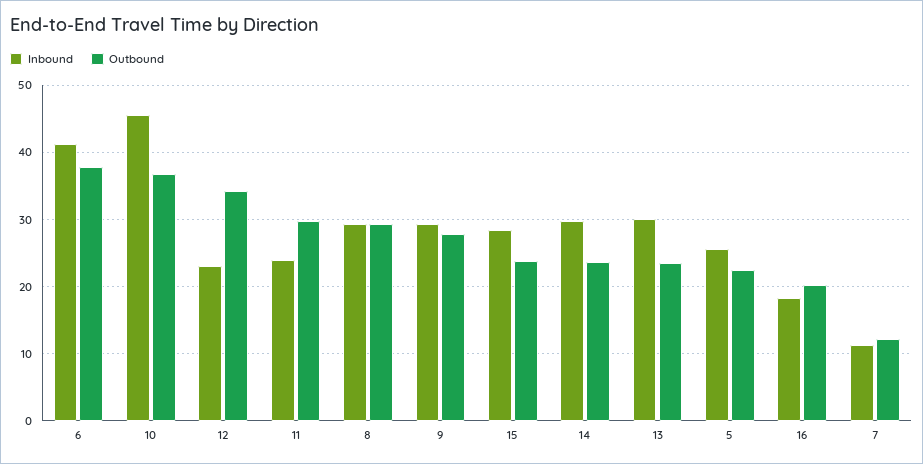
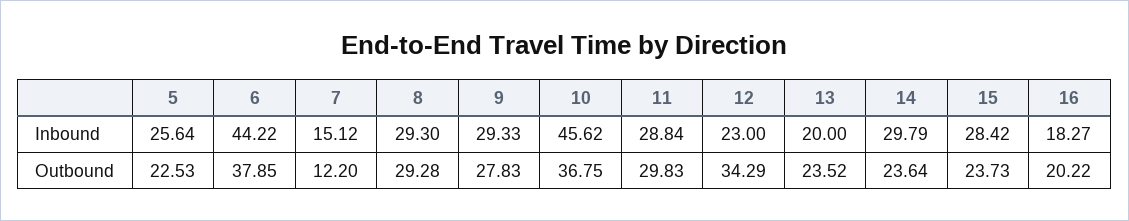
Inbound, 6: 41 -> 44.22
Inbound, 11: 24 -> 28.84
Inbound, 13: 30 -> 20
Inbound, 7: 11 -> 15.12

